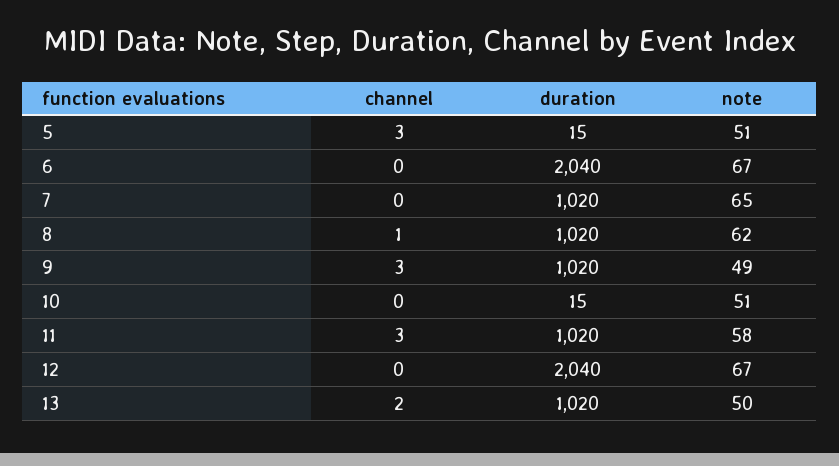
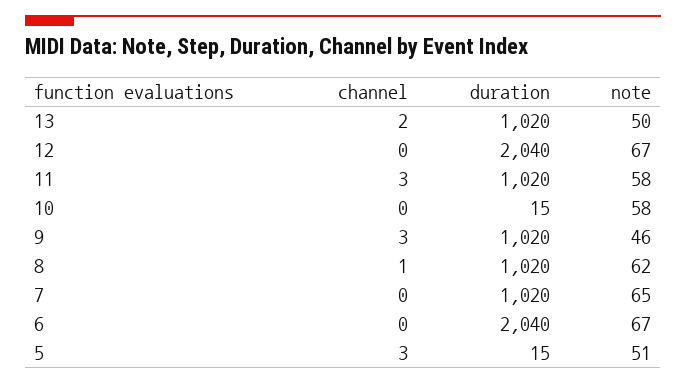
note, 9: 49 -> 46
note, 10: 51 -> 58

